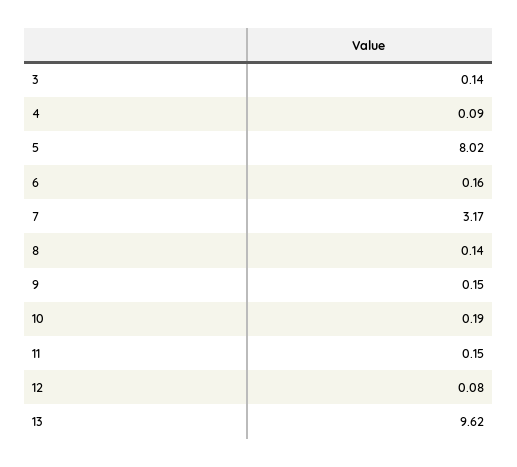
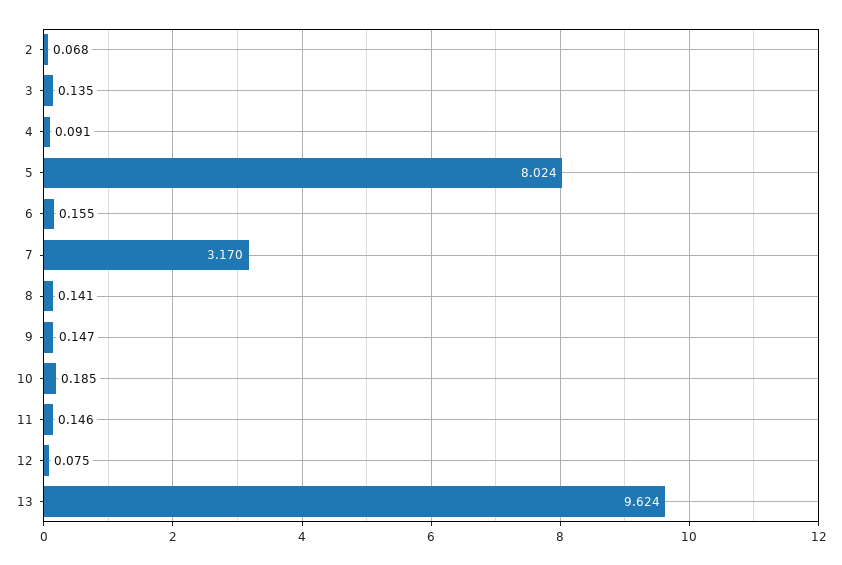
2: none -> 0.068

